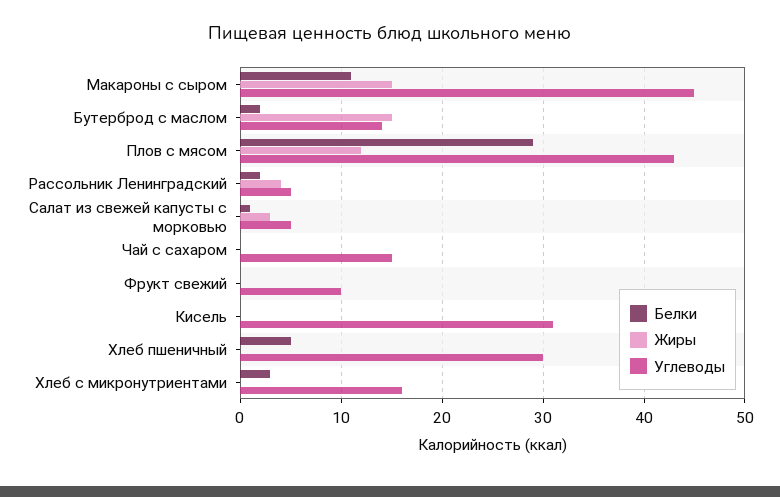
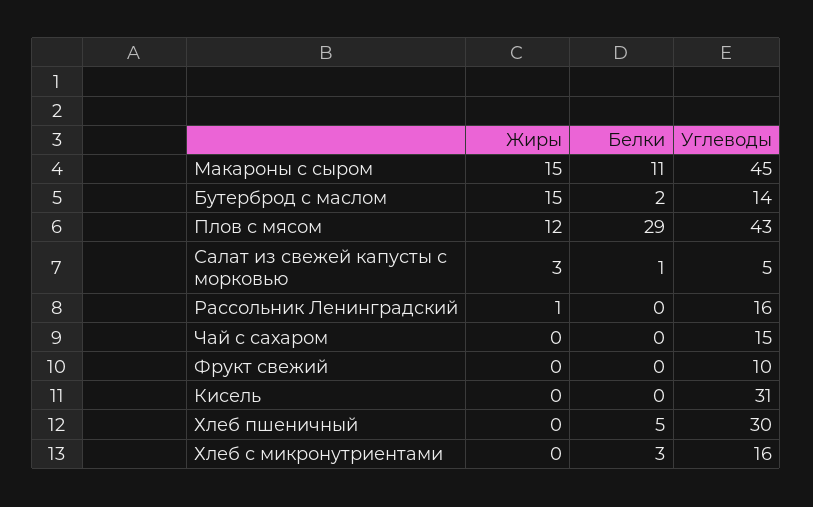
Белки, Рассольник Ленинградский: 2 -> 0
Жиры, Рассольник Ленинградский: 4 -> 1
Углеводы, Рассольник Ленинградский: 5 -> 16

